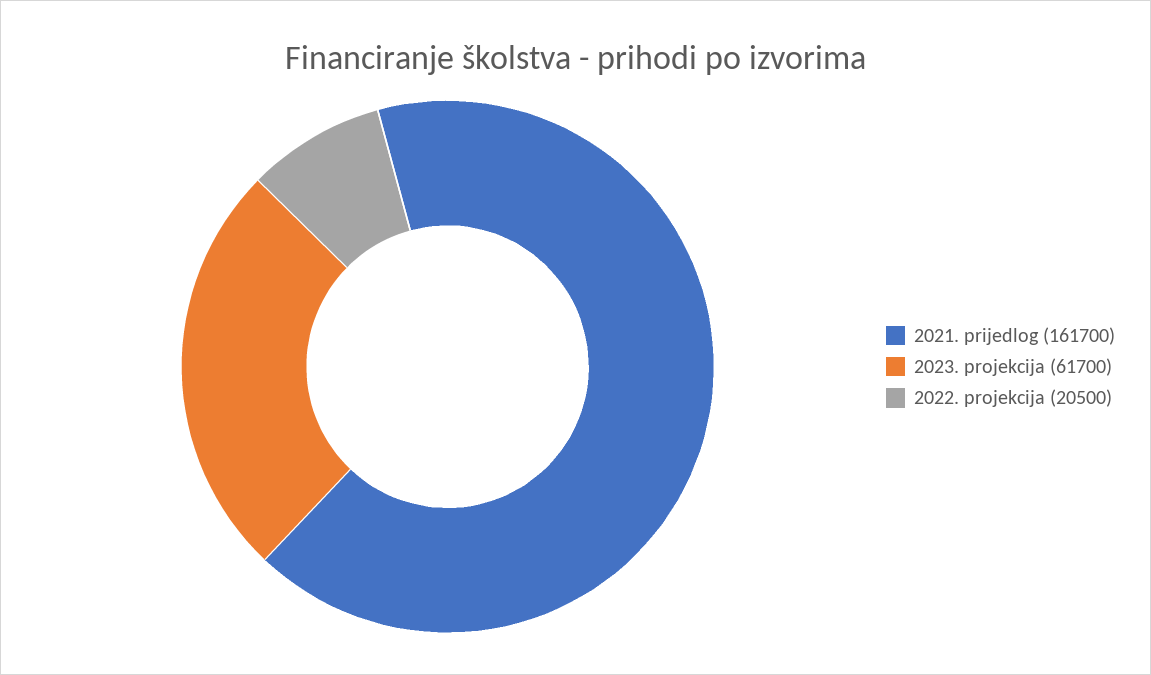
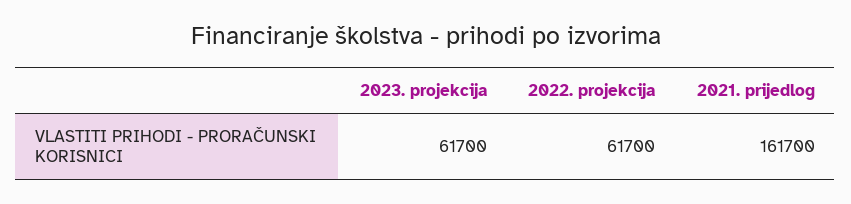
2022. projekcija: 20500 -> 61700

